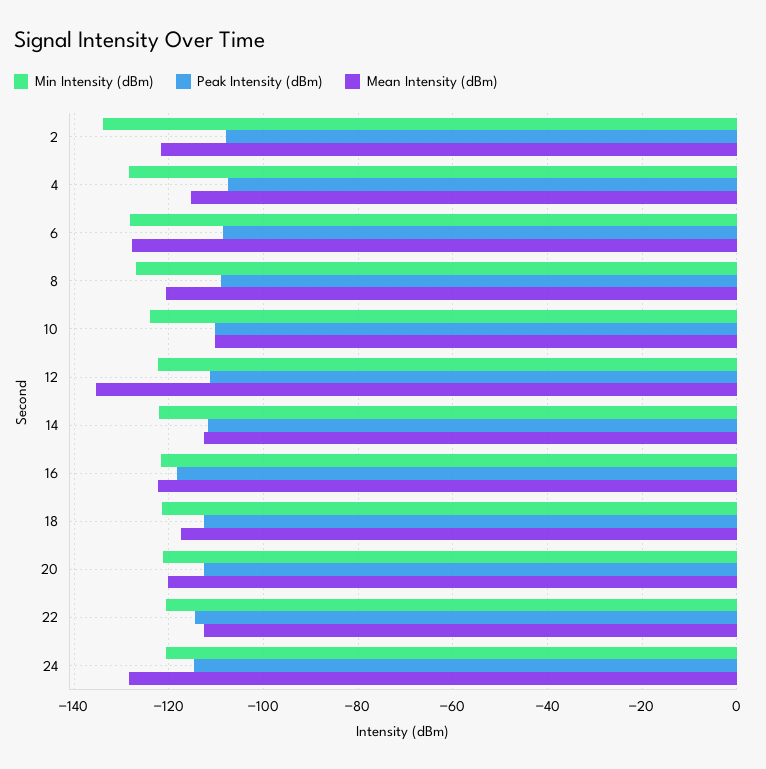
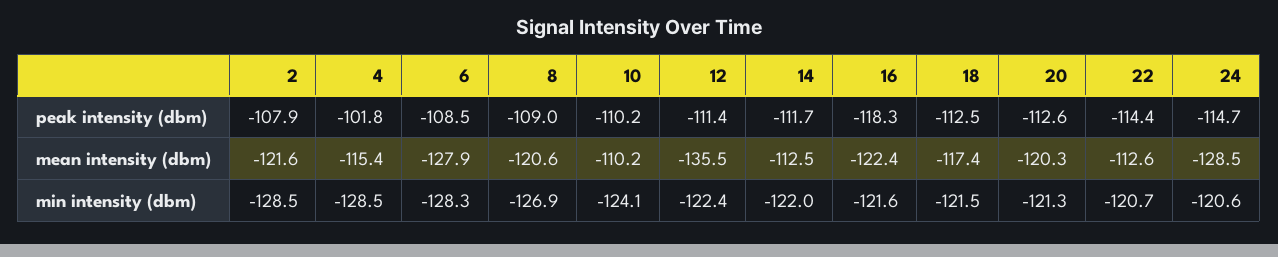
Min Intensity (dBm), 2: -134 -> -128.5
Peak Intensity (dBm), 4: -108 -> -101.8

